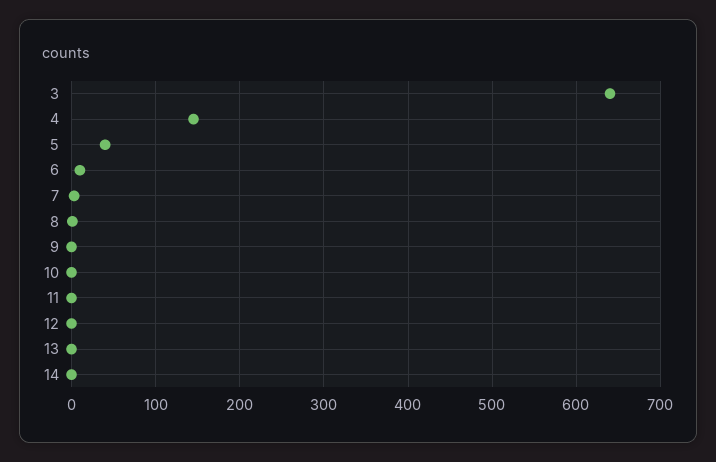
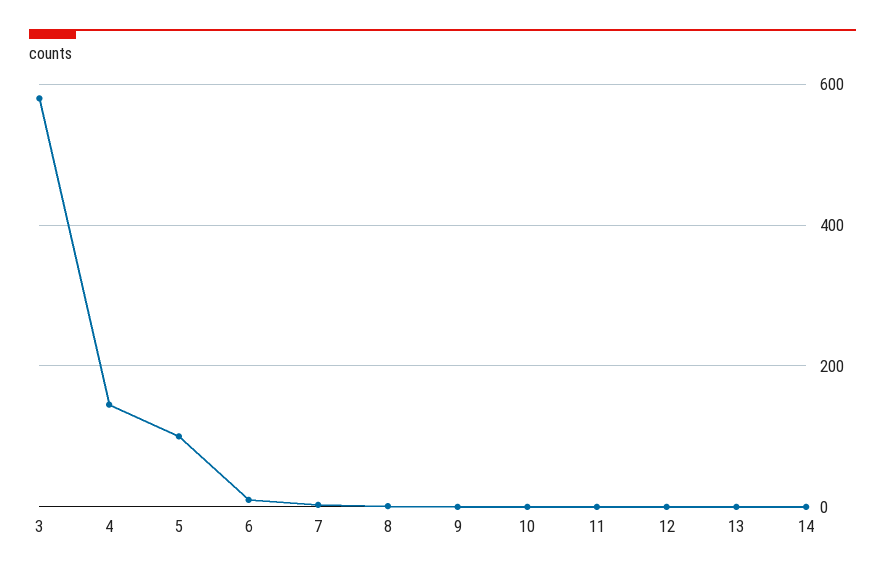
3: 640 -> 580
5: 40 -> 100

